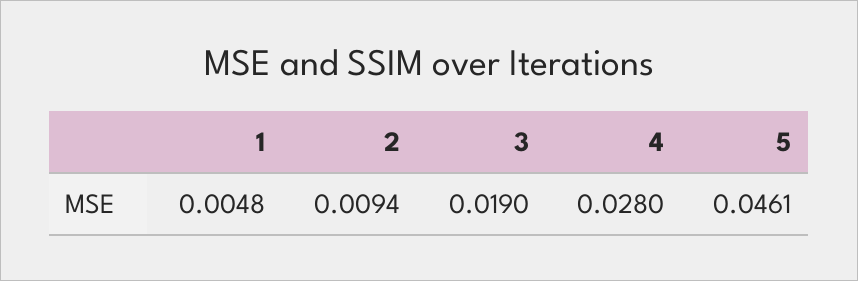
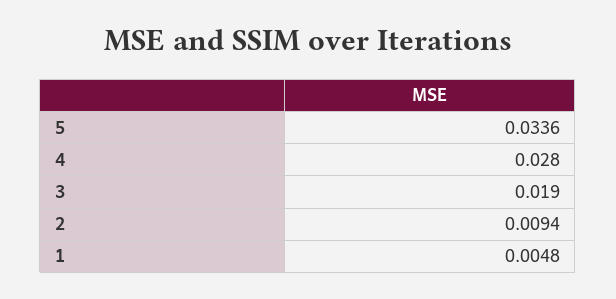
5: 0.0461 -> 0.0336

